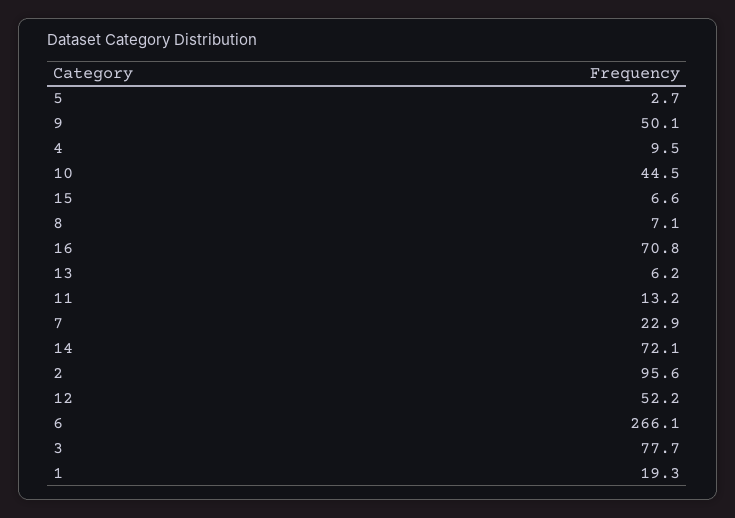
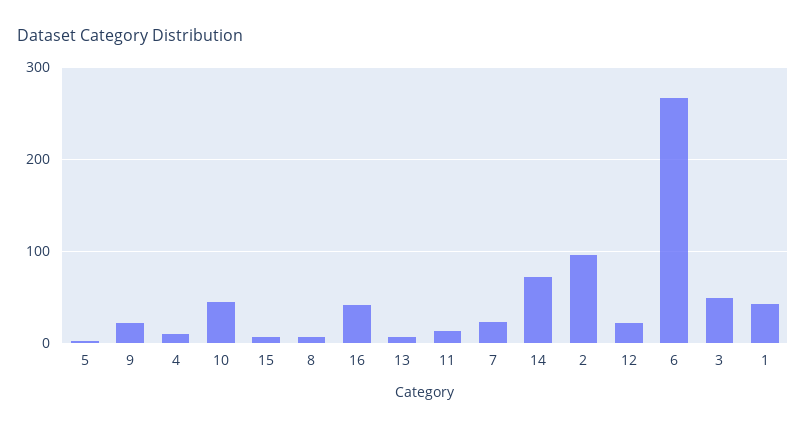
9: 50.1 -> 20
16: 70.8 -> 40
12: 52.2 -> 20
3: 77.7 -> 50
1: 19.3 -> 40

